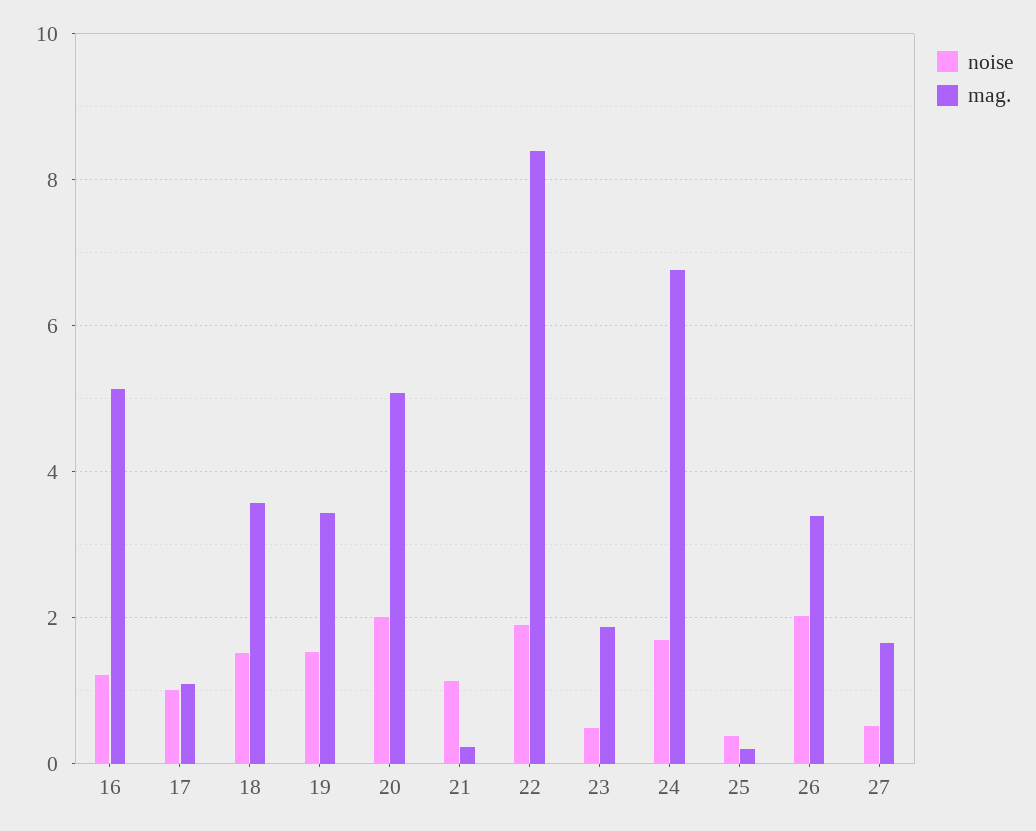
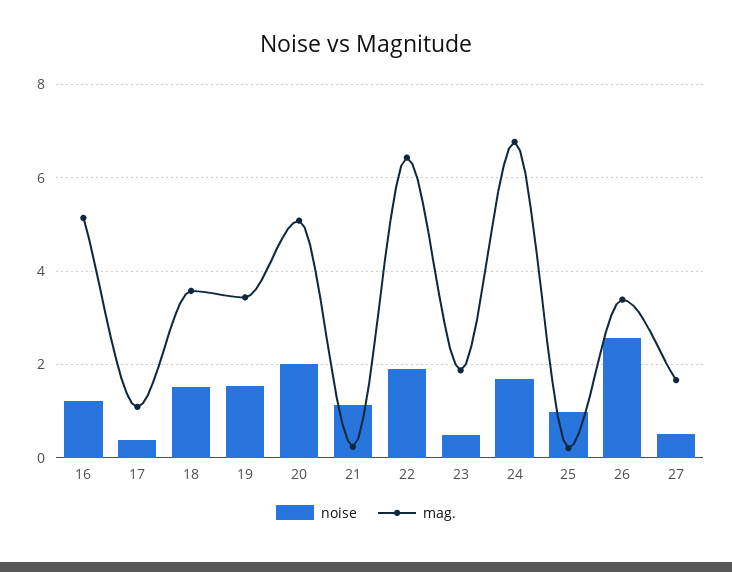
noise, 17: 1 -> 0.4
mag., 22: 8.4 -> 6.4
noise, 25: 0.4 -> 1
noise, 26: 2 -> 2.6

